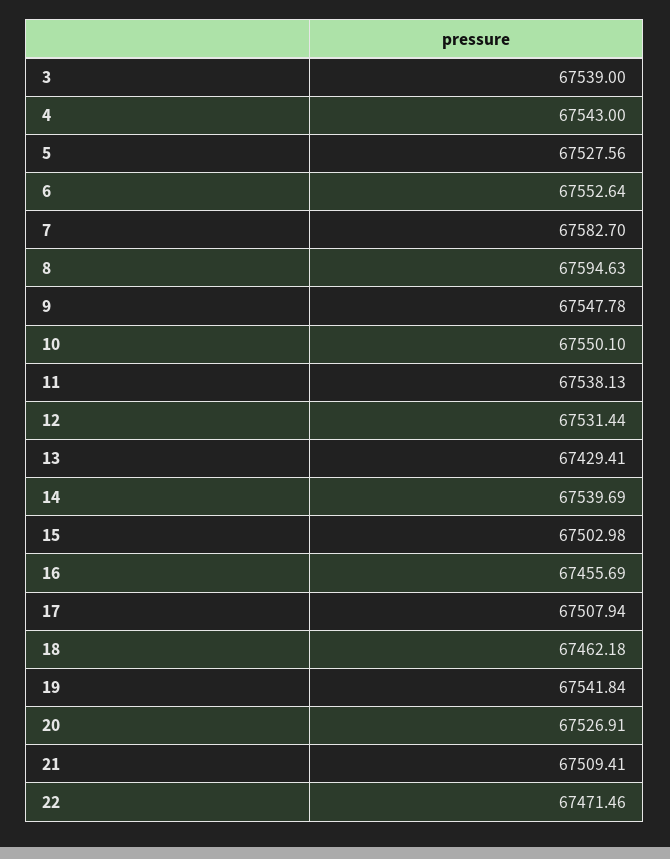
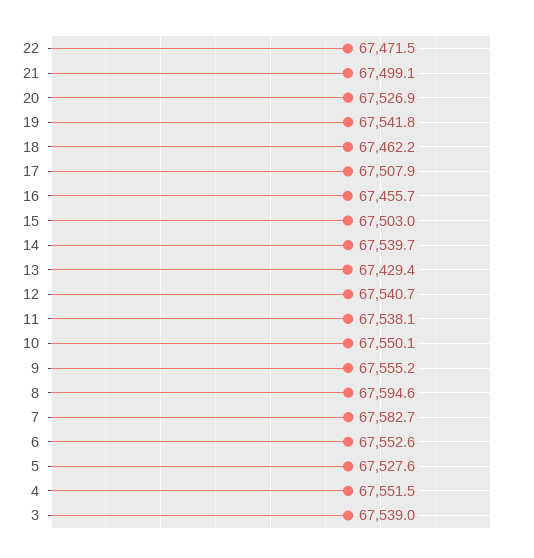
4: 67543 -> 67551.5
9: 67547.78 -> 67555.2
12: 67531.44 -> 67540.7
21: 67509.41 -> 67499.1

